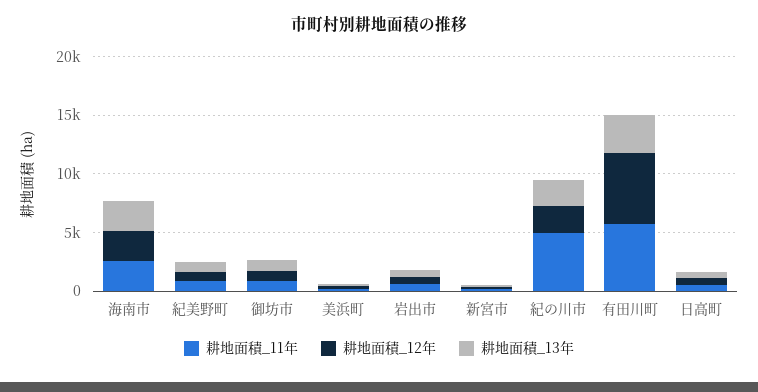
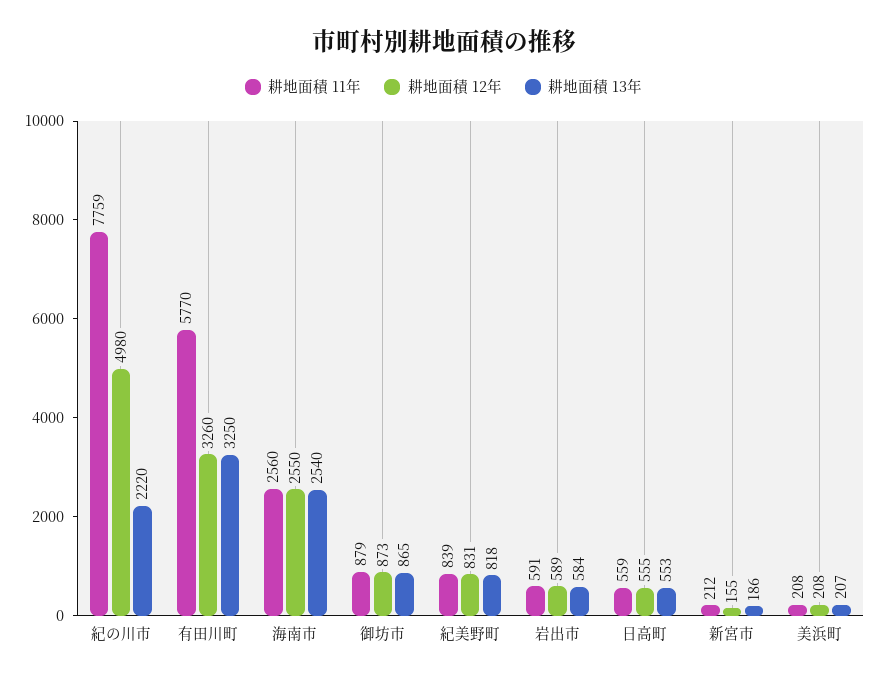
耕地面積_11年, 紀の川市: 5000 -> 7759
耕地面積_12年, 紀の川市: 2000 -> 4980
耕地面積_12年, 有田川町: 6000 -> 3260

